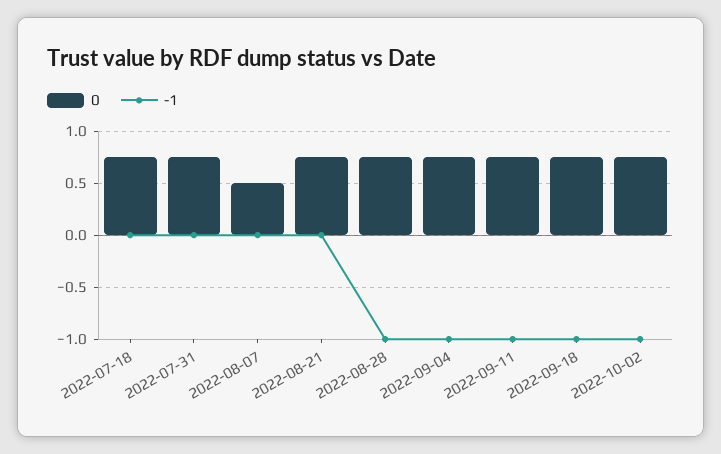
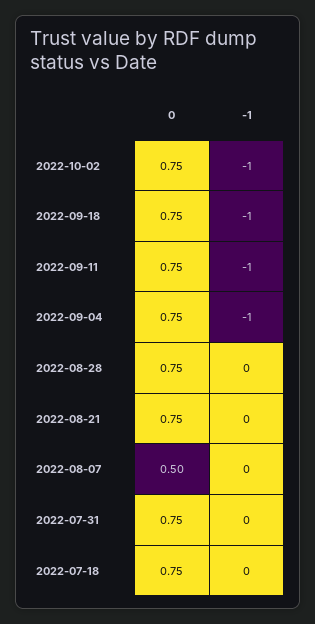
-1, 2022-08-28: -1 -> 0

